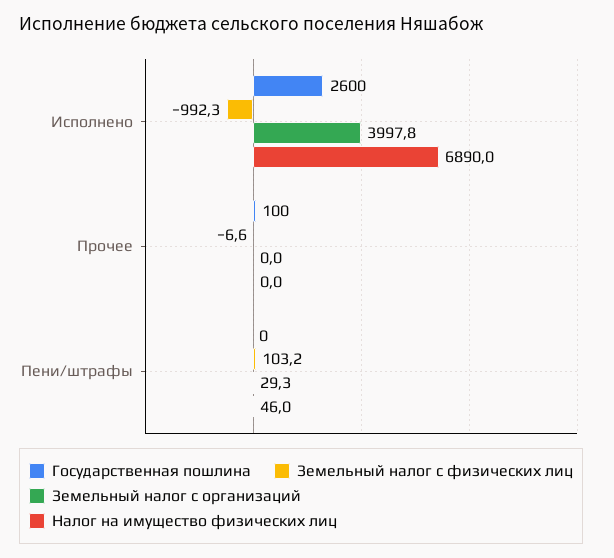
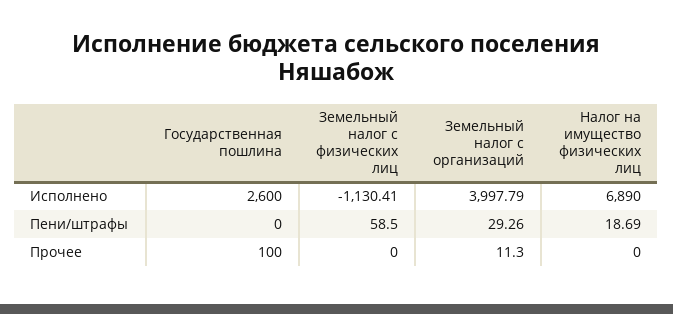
Земельный налог с физических лиц, Исполнено: -992.3 -> -1130.41
Земельный налог с физических лиц, Прочее: -6.6 -> 0
Земельный налог с организаций, Прочее: 0 -> 11.3
Земельный налог с физических лиц, Пени/штрафы: 103.2 -> 58.5
Налог на имущество физических лиц, Пени/штрафы: 46 -> 18.69

